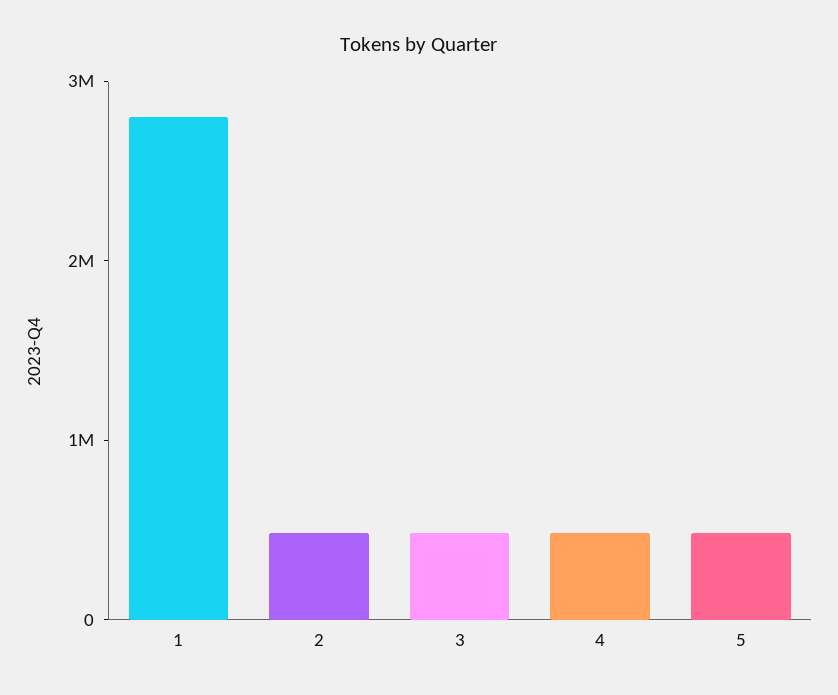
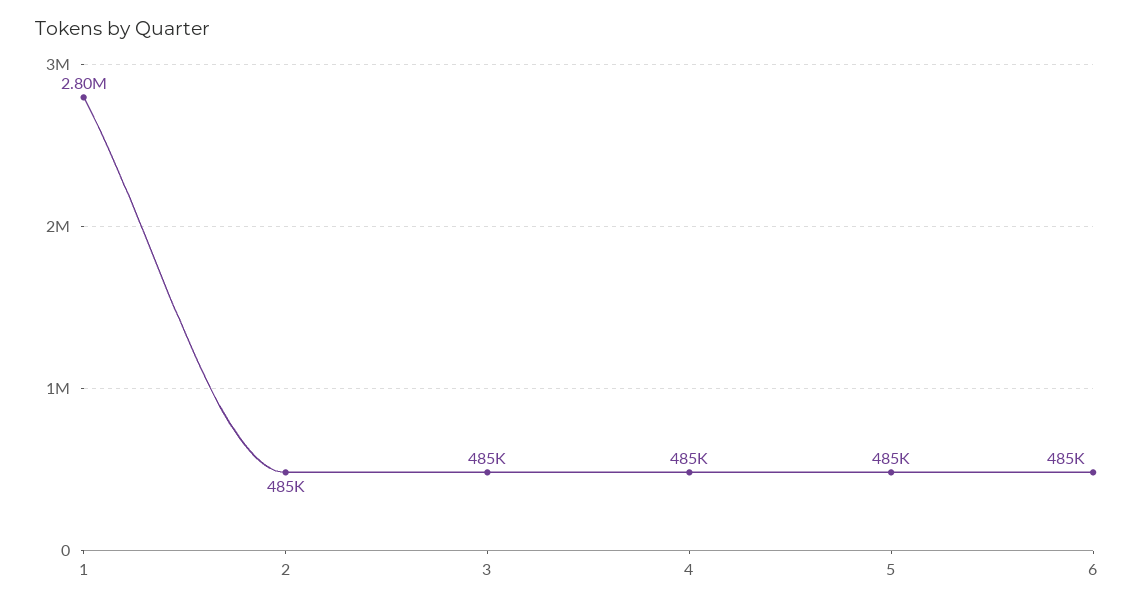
6: none -> 485000

